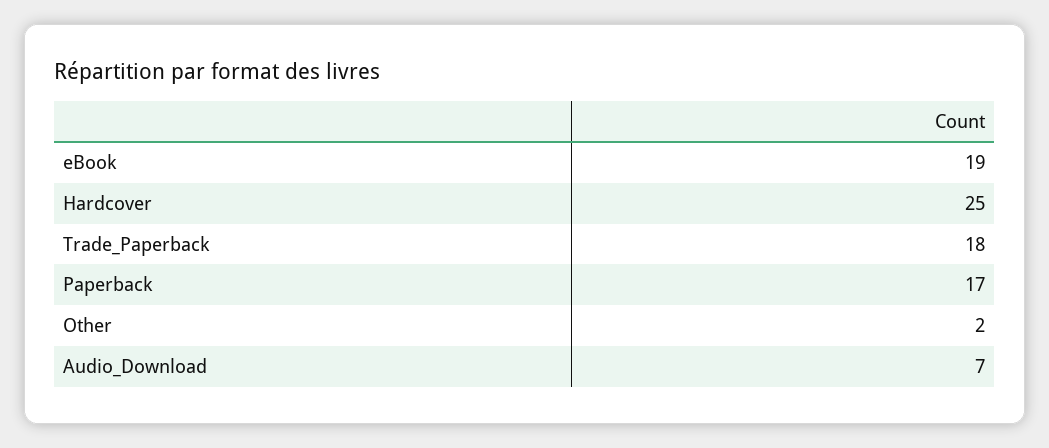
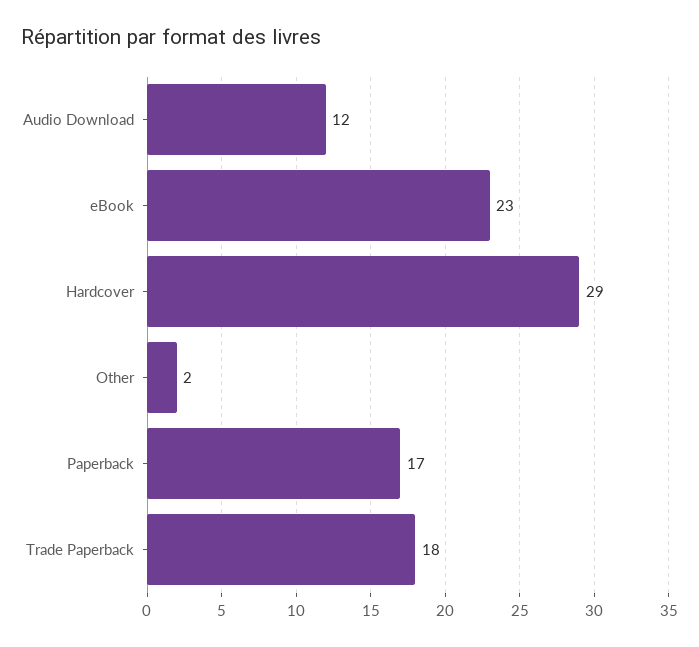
eBook: 19 -> 23
Hardcover: 25 -> 29
Audio_Download: 7 -> 12

